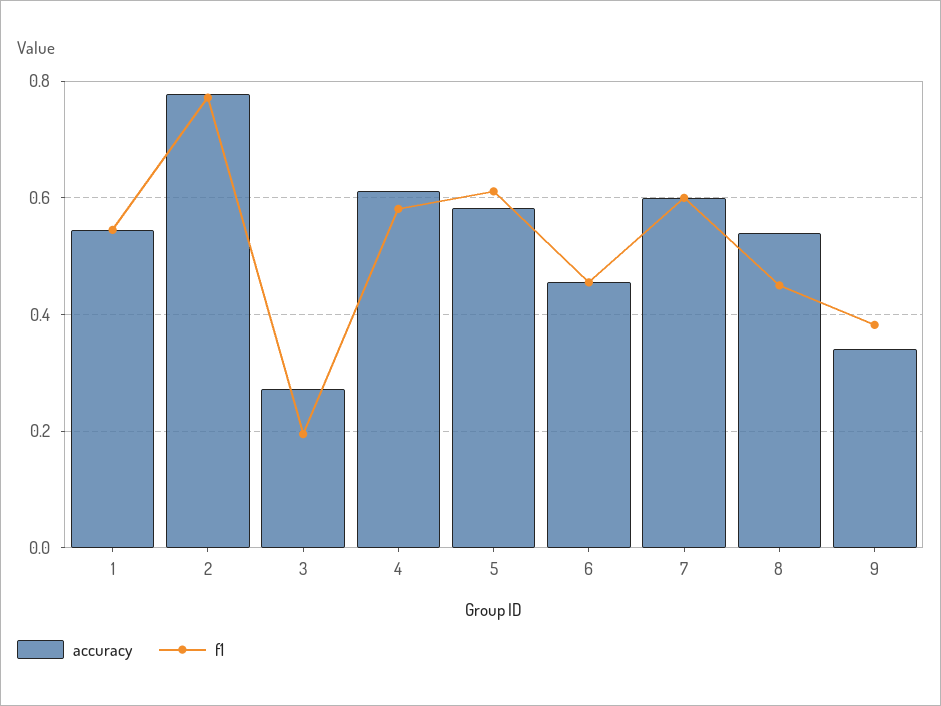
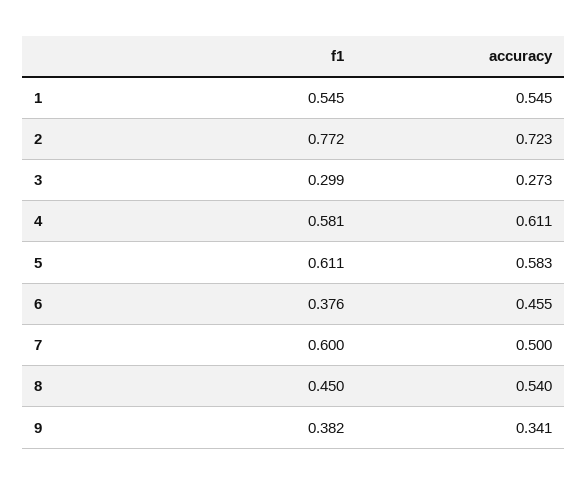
accuracy, 2: 0.78 -> 0.723
f1, 3: 0.2 -> 0.299
f1, 6: 0.46 -> 0.376
accuracy, 7: 0.6 -> 0.5

